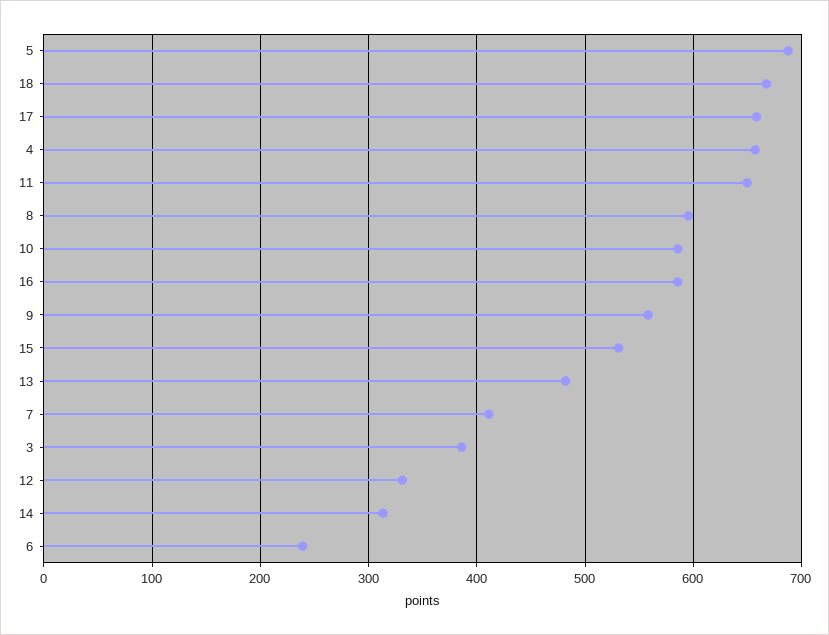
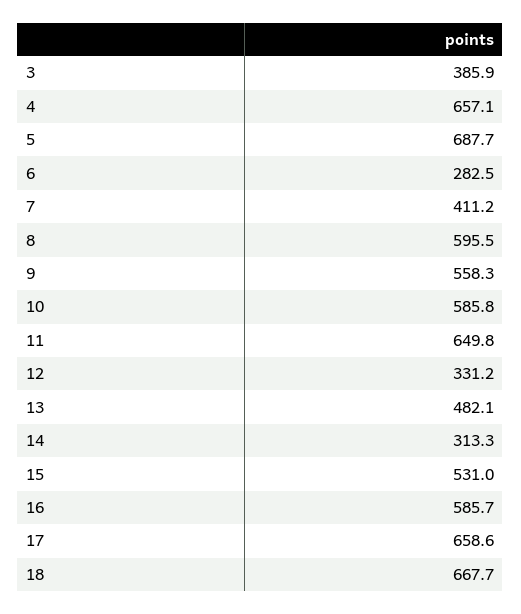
6: 240 -> 282.5

